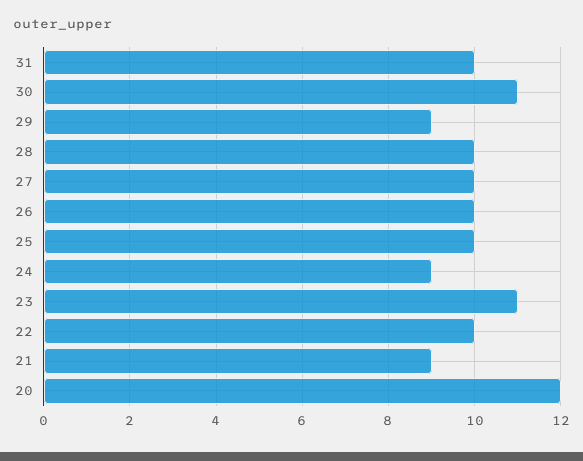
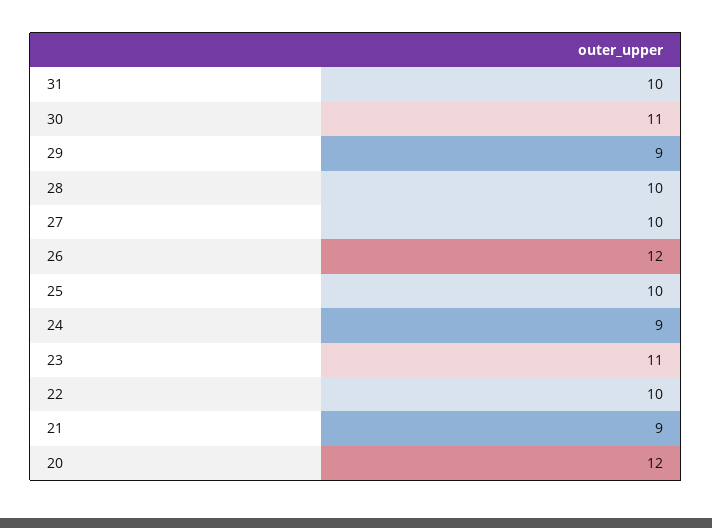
26: 10 -> 12

